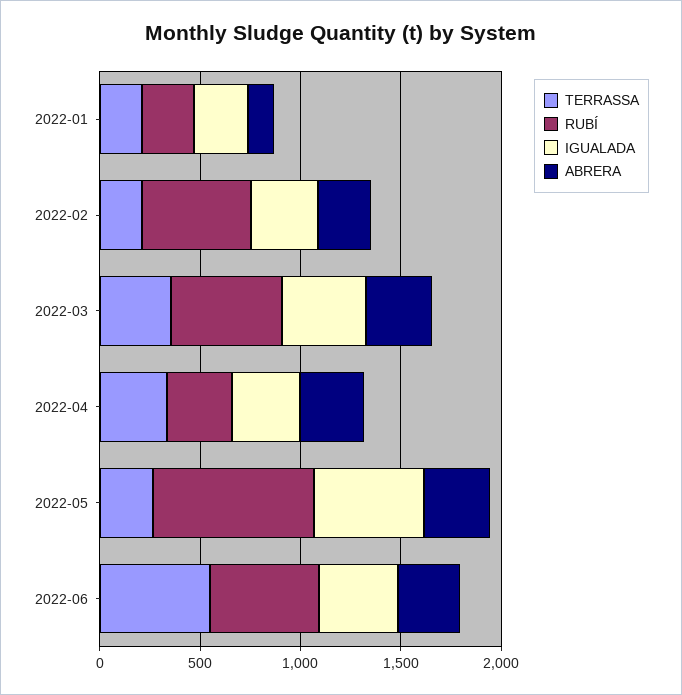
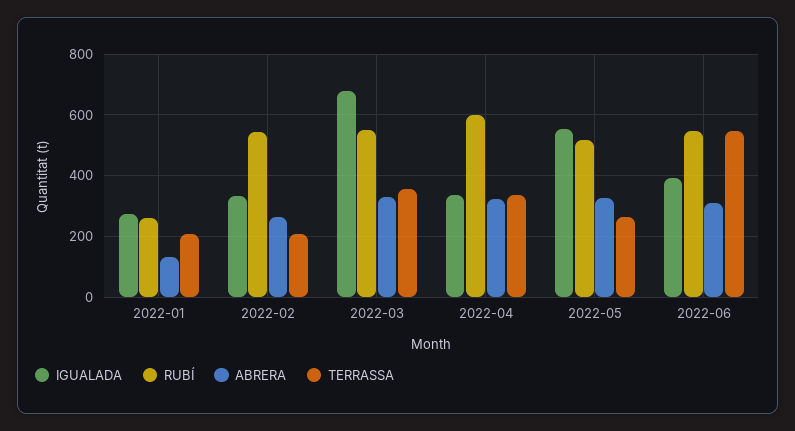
IGUALADA, 2022-03: 400 -> 680
RUBÍ, 2022-04: 300 -> 600
RUBÍ, 2022-05: 800 -> 520

